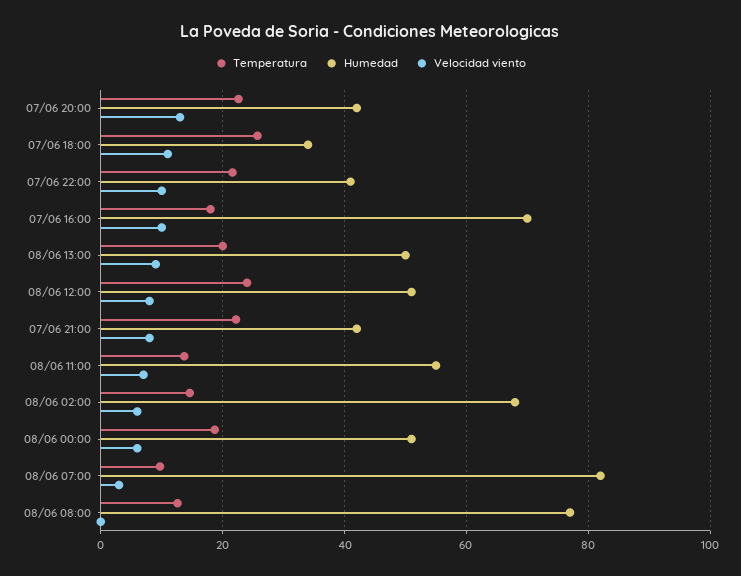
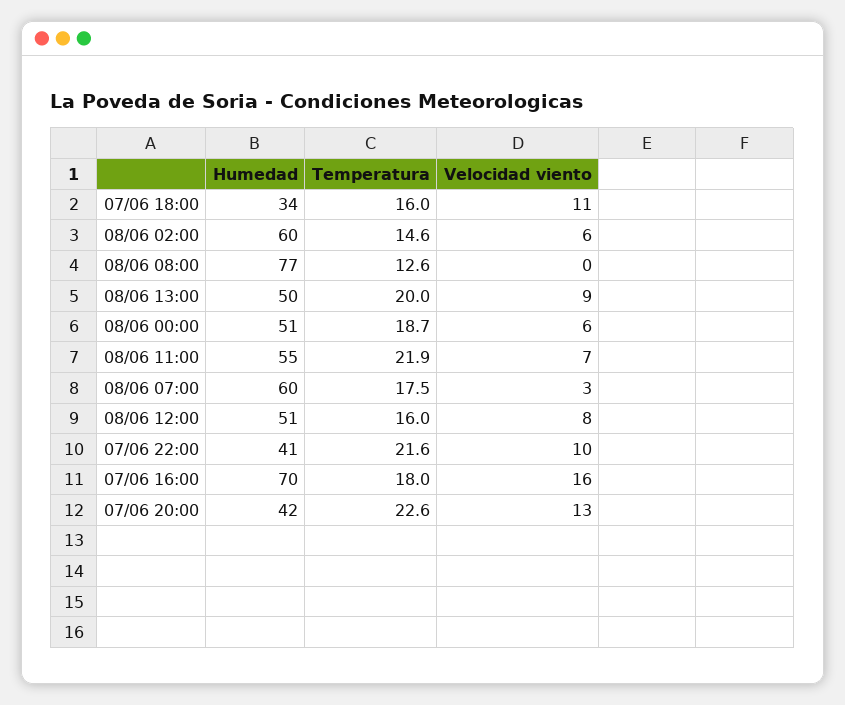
Temperatura, 07/06 18:00: 26 -> 16
Velocidad viento, 07/06 16:00: 10 -> 16
Temperatura, 08/06 12:00: 24 -> 16
Temperatura, 07/06 21:00: 22 -> none
Humedad, 07/06 21:00: 42 -> none
Velocidad viento, 07/06 21:00: 8 -> none
Temperatura, 08/06 11:00: 14 -> 21.9
Humedad, 08/06 02:00: 68 -> 60
Temperatura, 08/06 07:00: 10 -> 17.5
Humedad, 08/06 07:00: 82 -> 60

